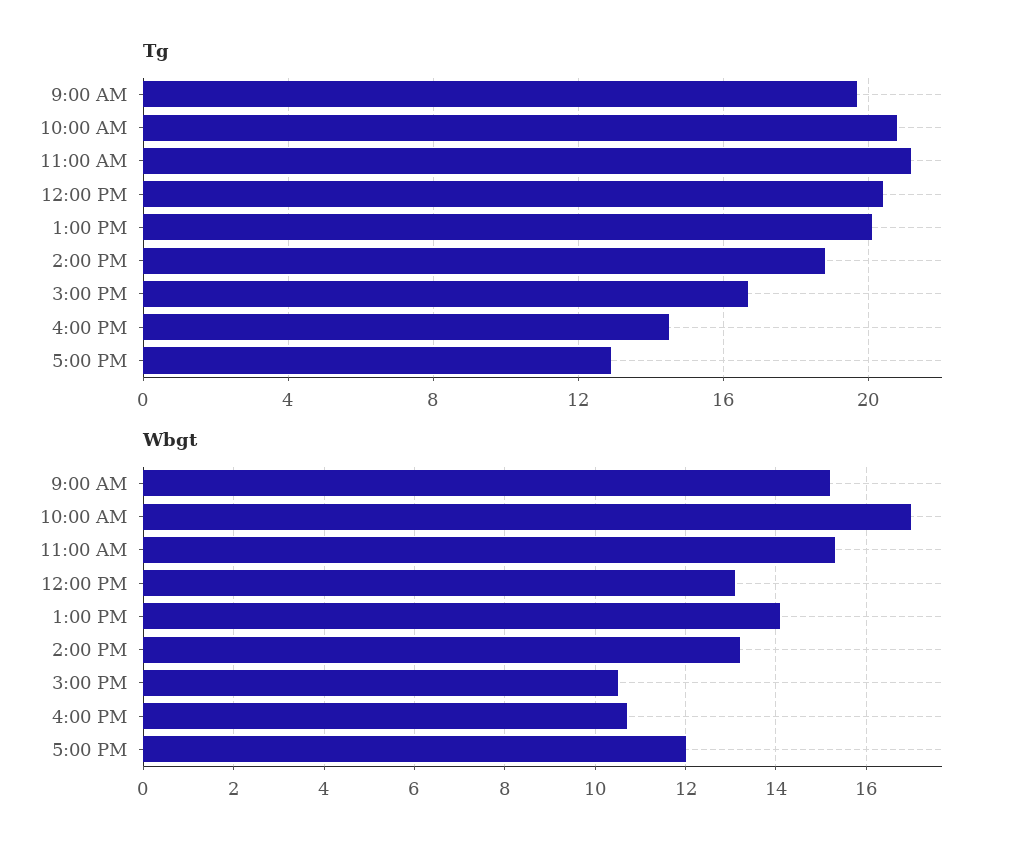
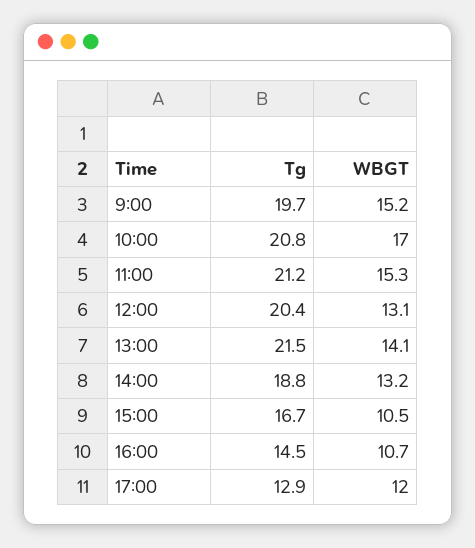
Tg, 1:00 PM: 20 -> 21.5

